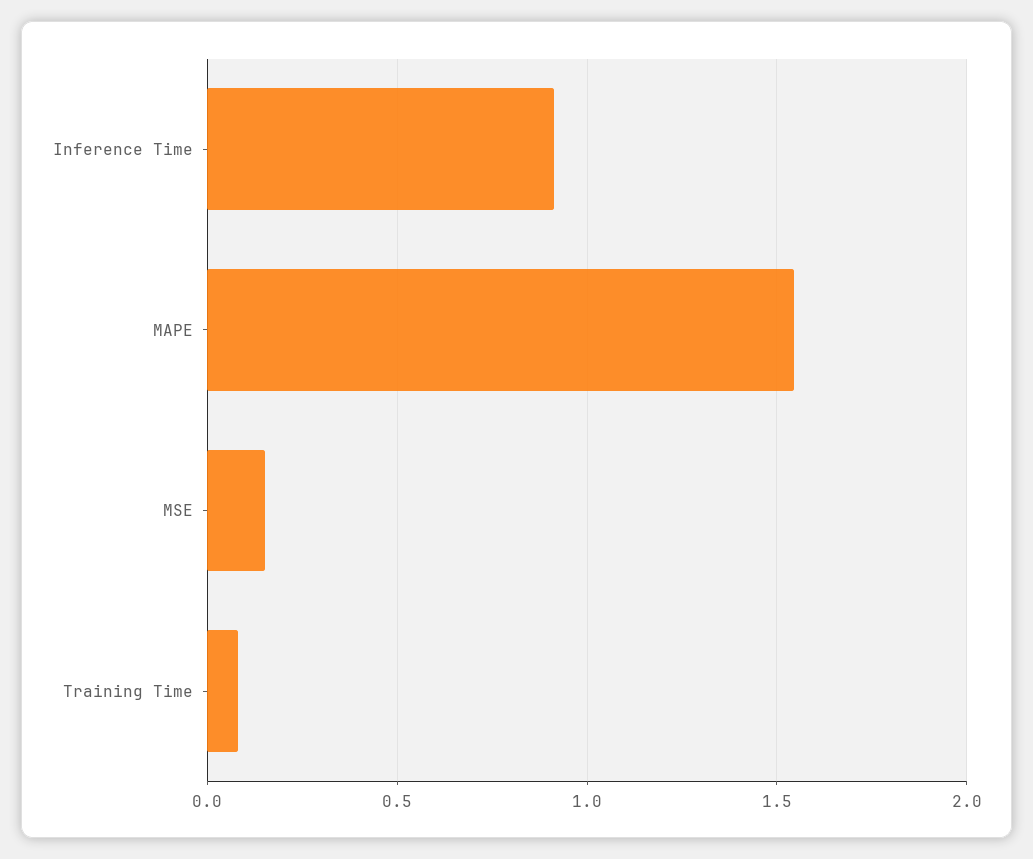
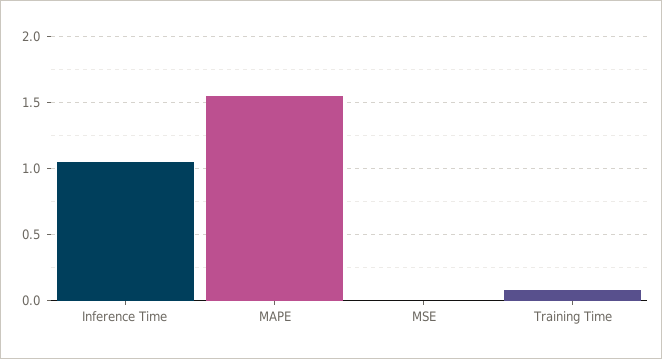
Inference Time: 0.9 -> 1.05
MSE: 0.15 -> 0

